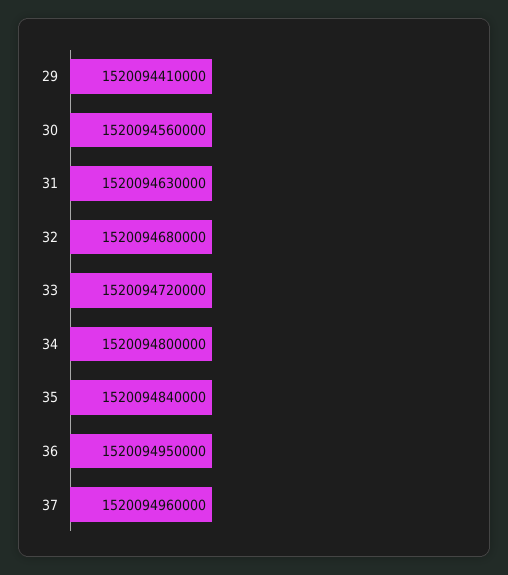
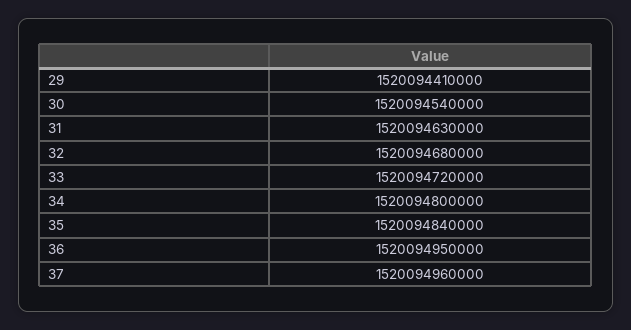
30: 1520094560000 -> 1520094540000

